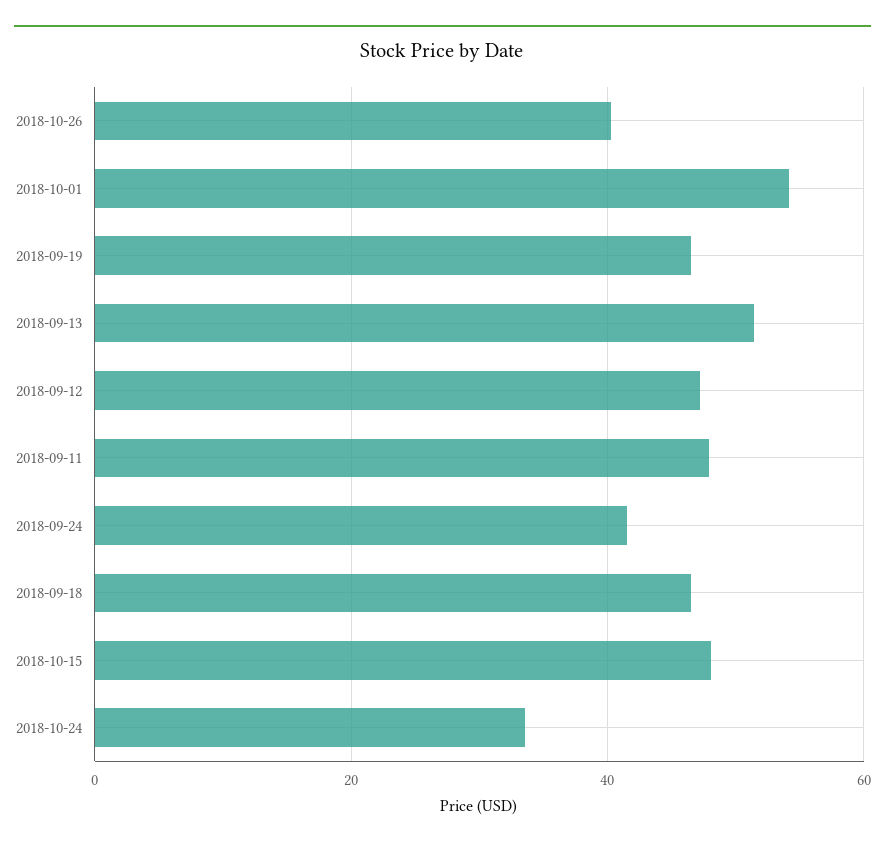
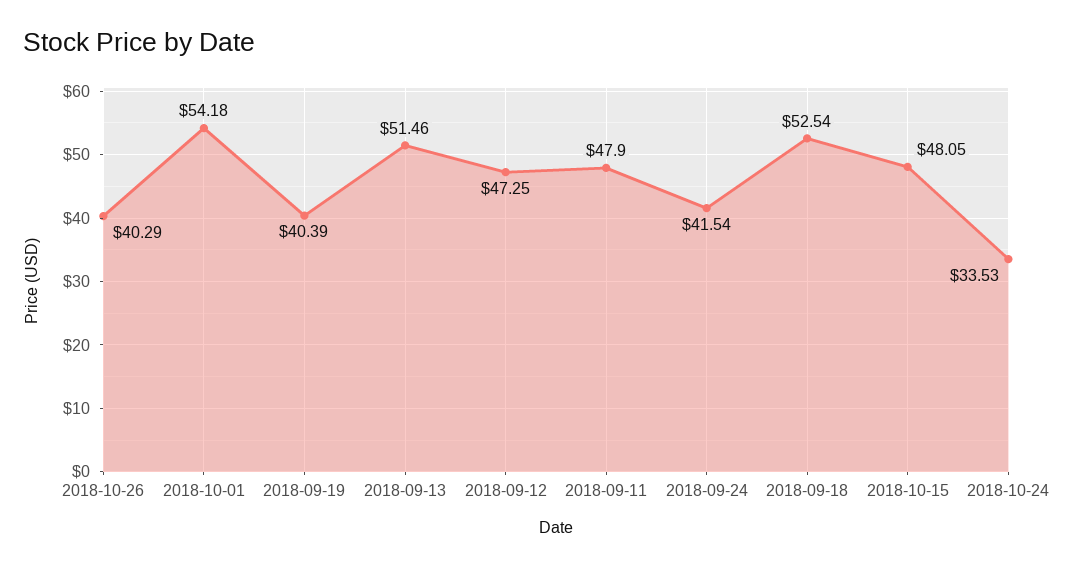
2018-09-19: 46 -> 40.39
2018-09-18: 46 -> 52.54

